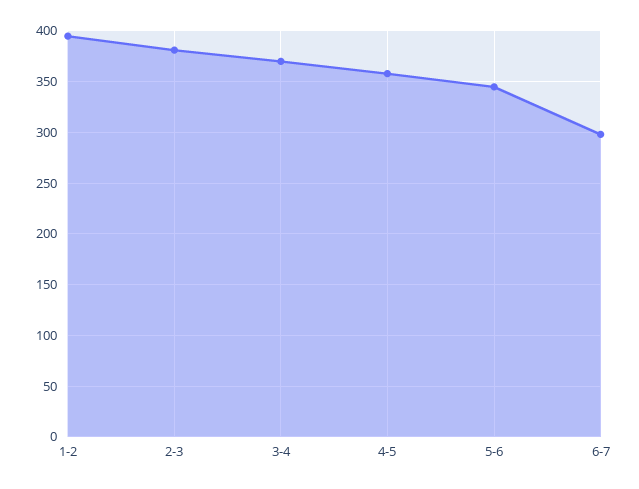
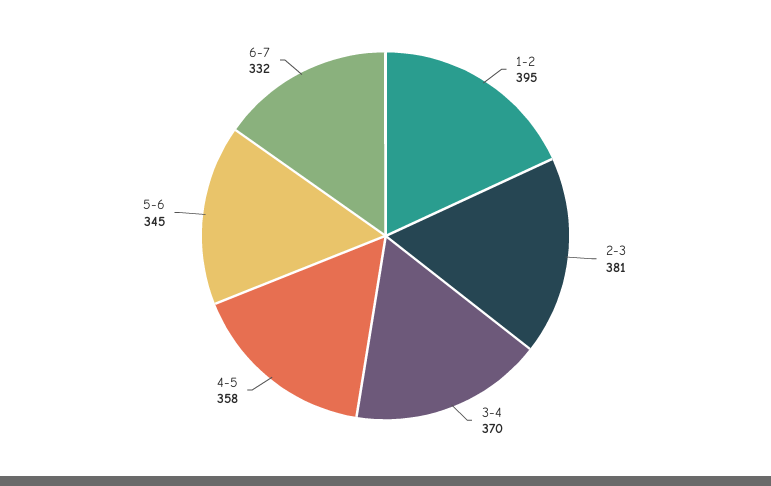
6-7: 300 -> 332

